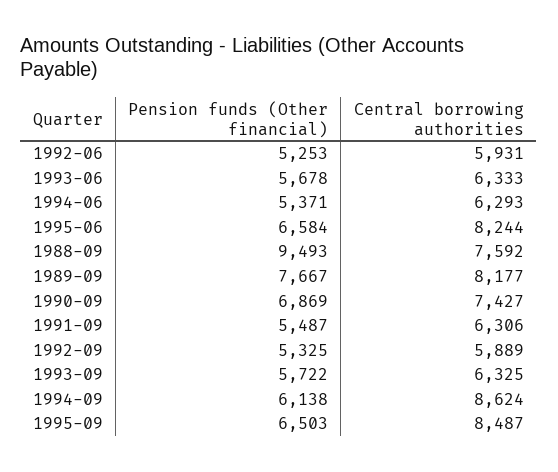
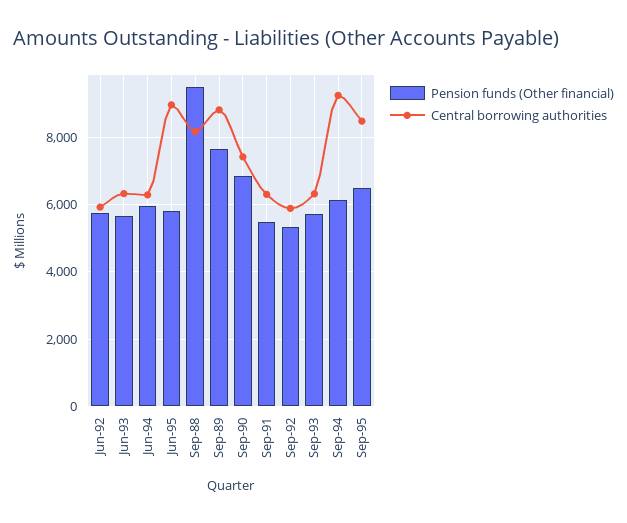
Pension funds (Other financial), 1992-06: 5253 -> 5800
Pension funds (Other financial), 1994-06: 5371 -> 6000
Pension funds (Other financial), 1995-06: 6584 -> 5800
Central borrowing authorities, 1995-06: 8244 -> 9000
Central borrowing authorities, 1988-09: 7592 -> 8200
Central borrowing authorities, 1989-09: 8177 -> 8800
Central borrowing authorities, 1994-09: 8624 -> 9200

